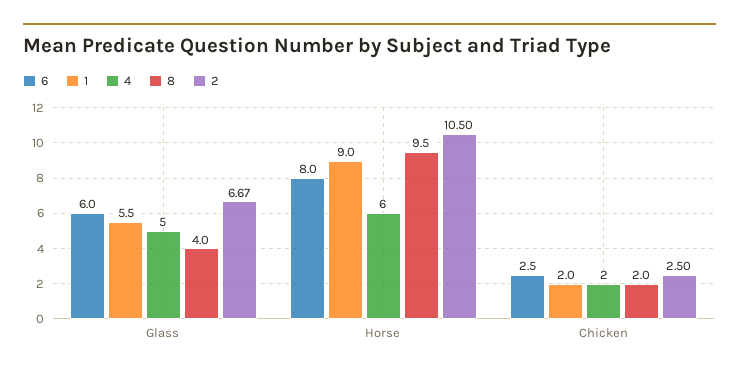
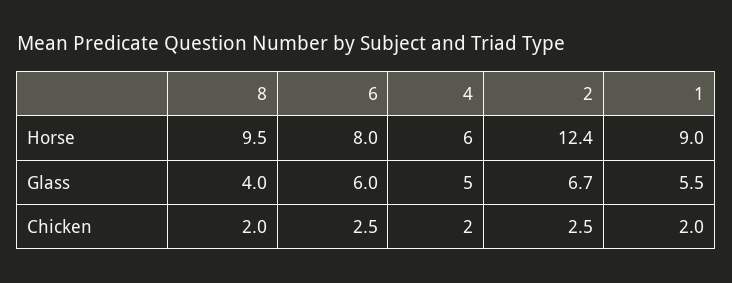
2, Horse: 10.5 -> 12.4

